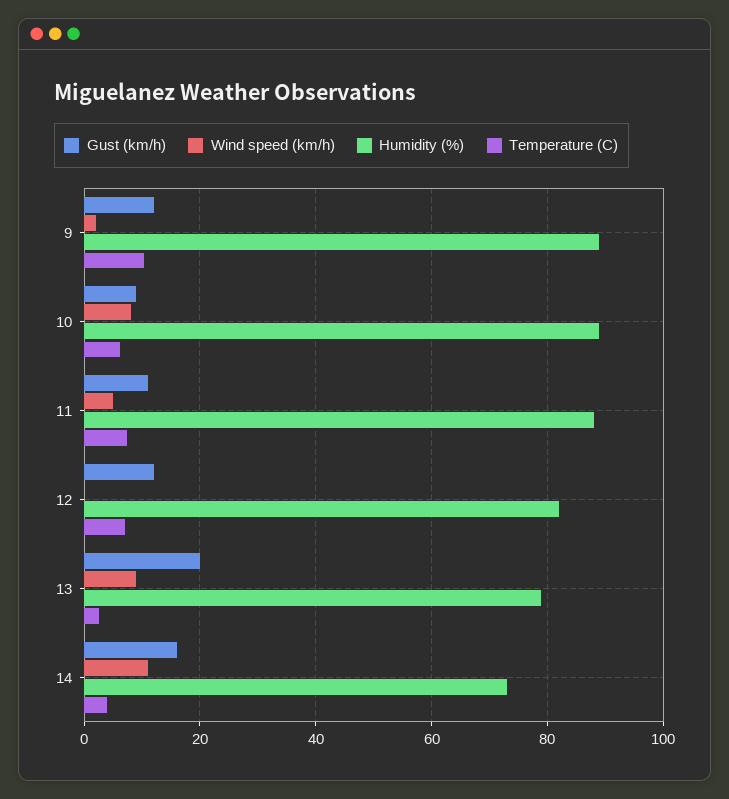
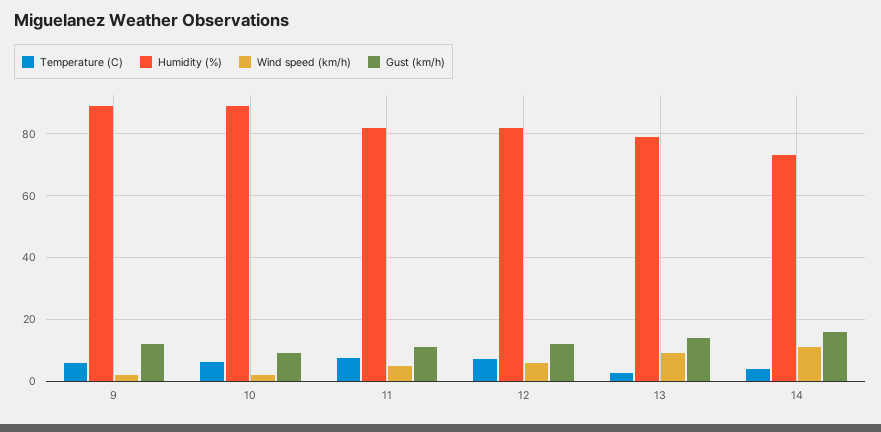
Temperature (C), 9: 10 -> 6
Wind speed (km/h), 10: 8 -> 2
Humidity (%), 11: 88 -> 82
Wind speed (km/h), 12: 0 -> 6
Gust (km/h), 13: 20 -> 14

